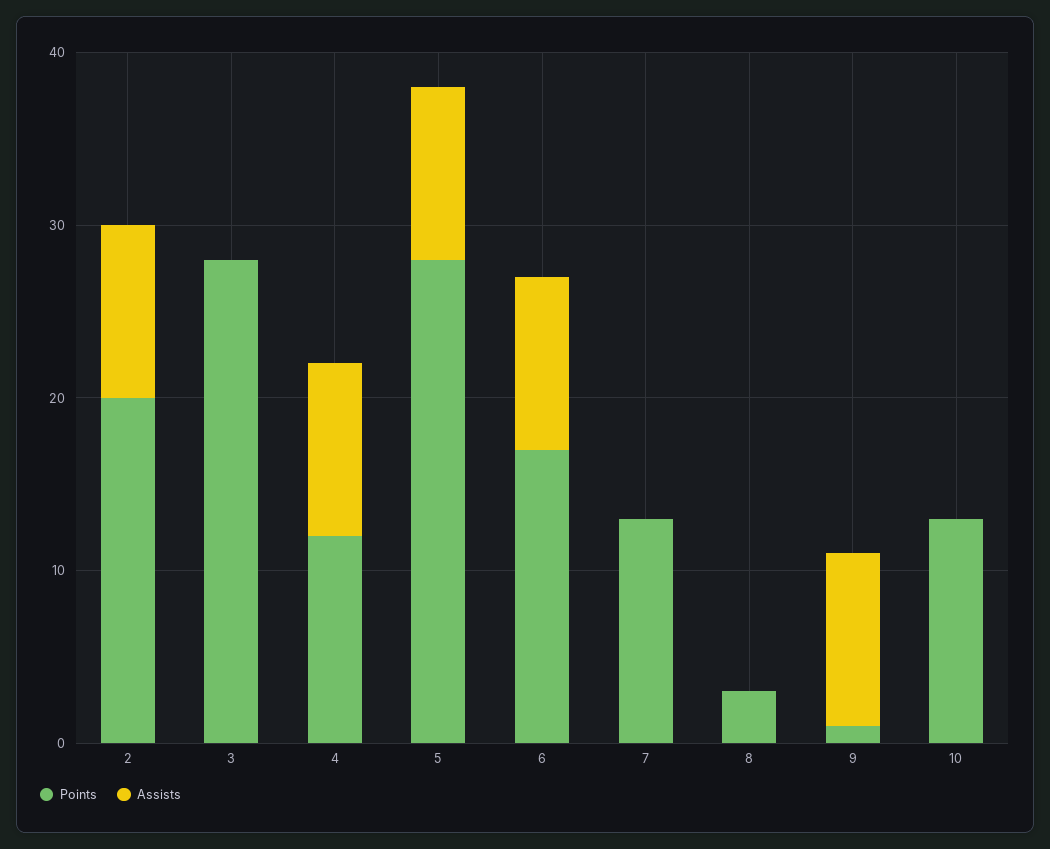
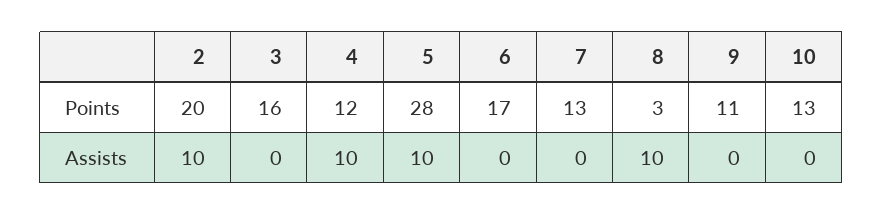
Points, 3: 28 -> 16
Assists, 6: 10 -> 0
Assists, 8: 0 -> 10
Points, 9: 1 -> 11
Assists, 9: 10 -> 0

